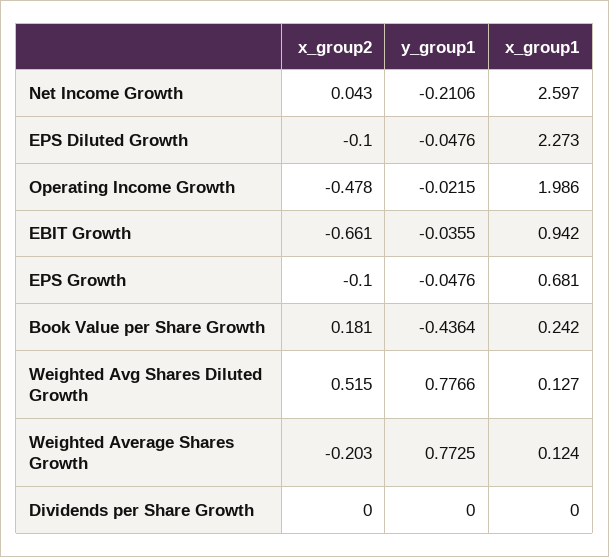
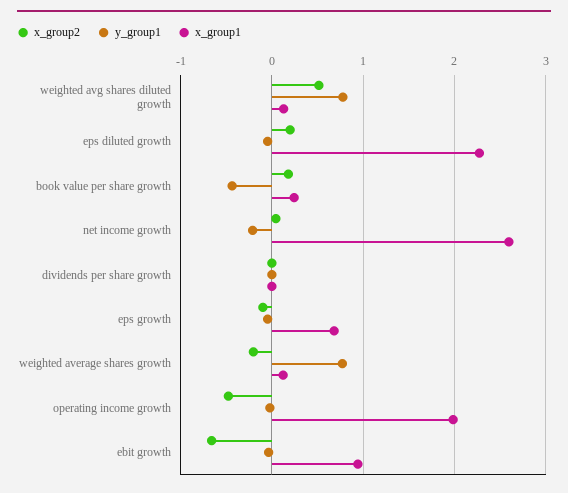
x_group2, EPS Diluted Growth: -0.1 -> 0.2

